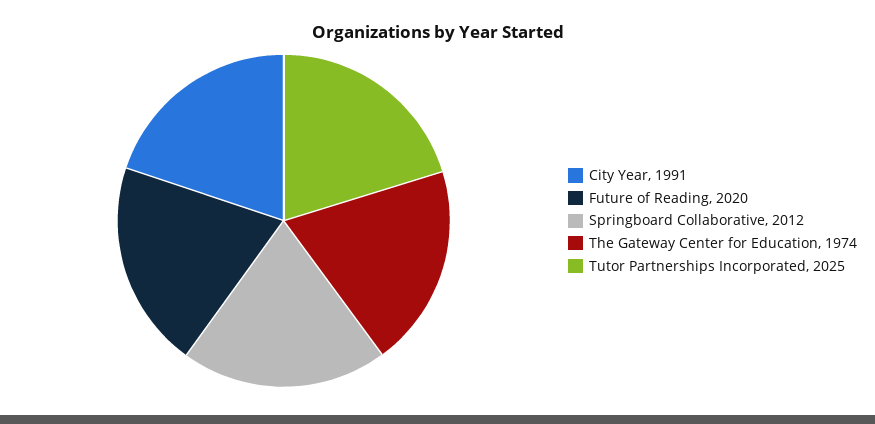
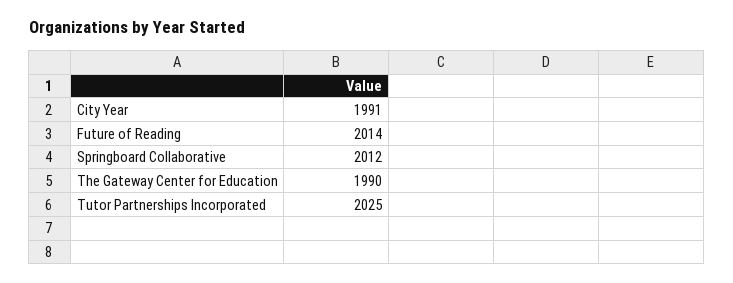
Future of Reading: 2020 -> 2014
The Gateway Center for Education: 1974 -> 1990

